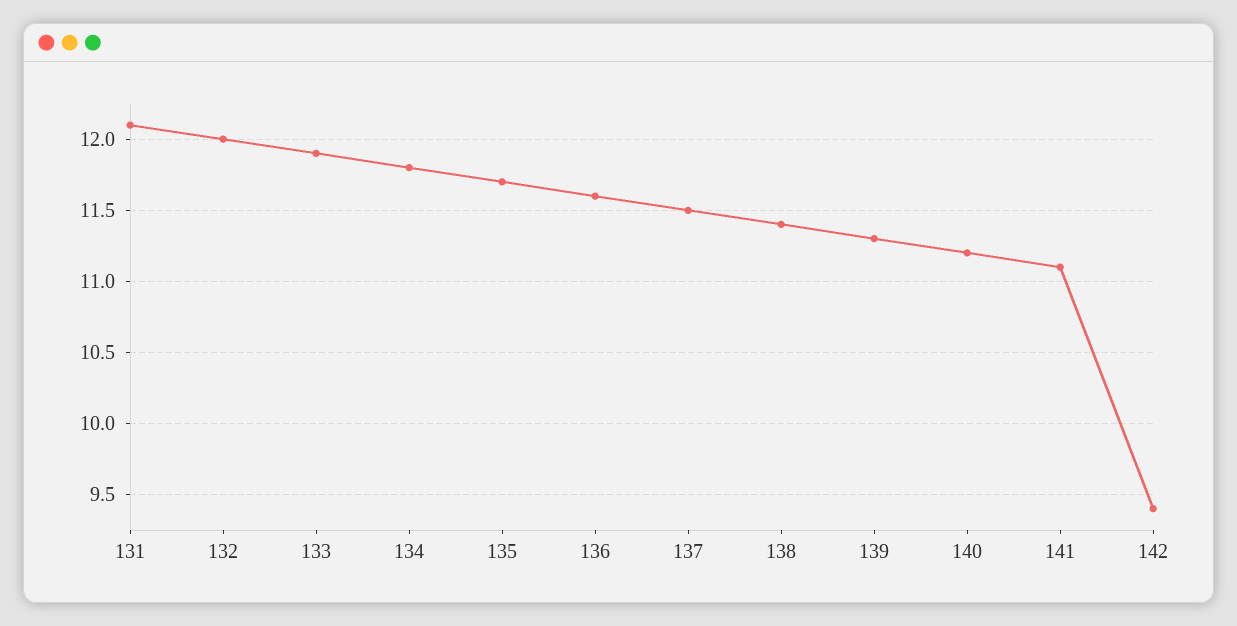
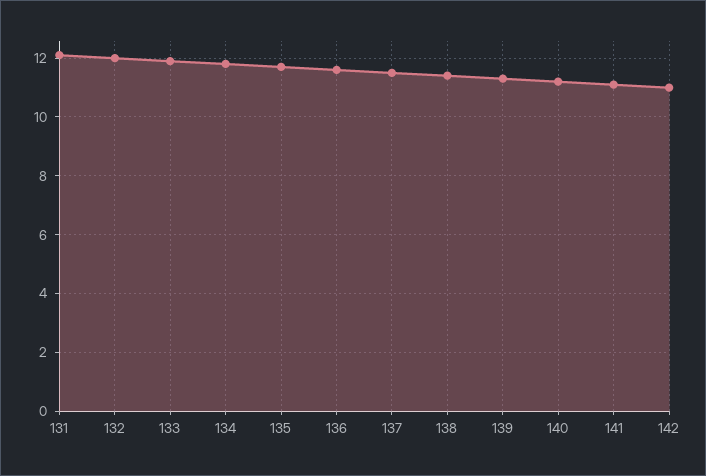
142: 9.4 -> 11

